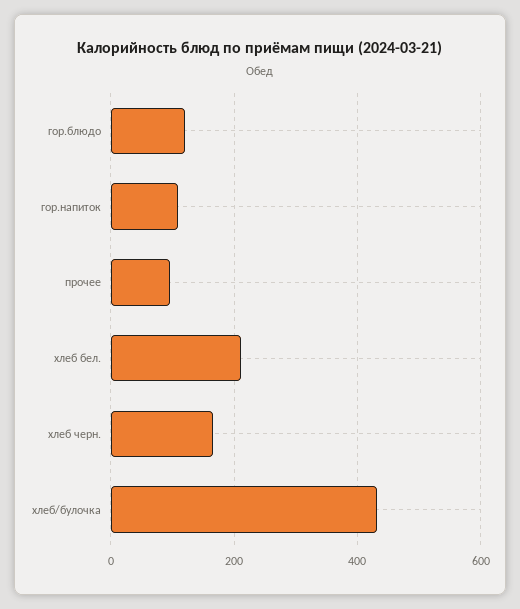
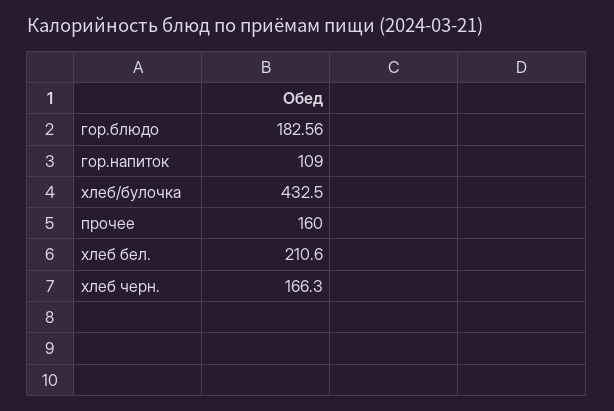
гор.блюдо: 120 -> 182.56
прочее: 100 -> 160

